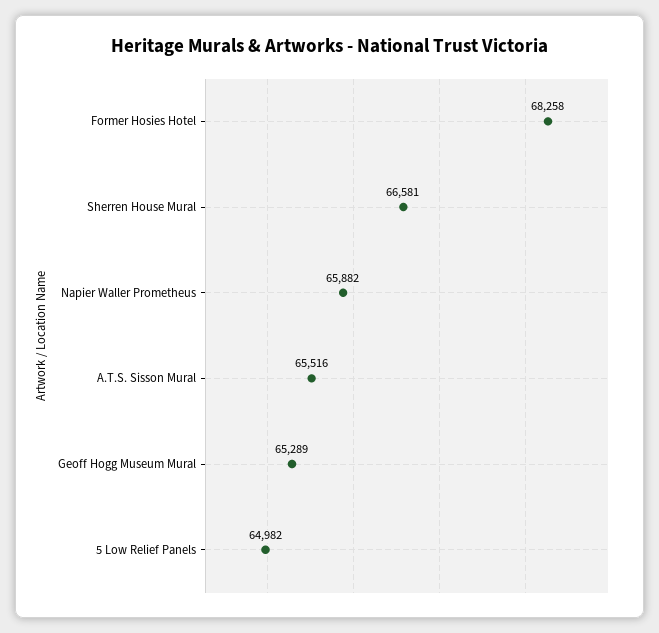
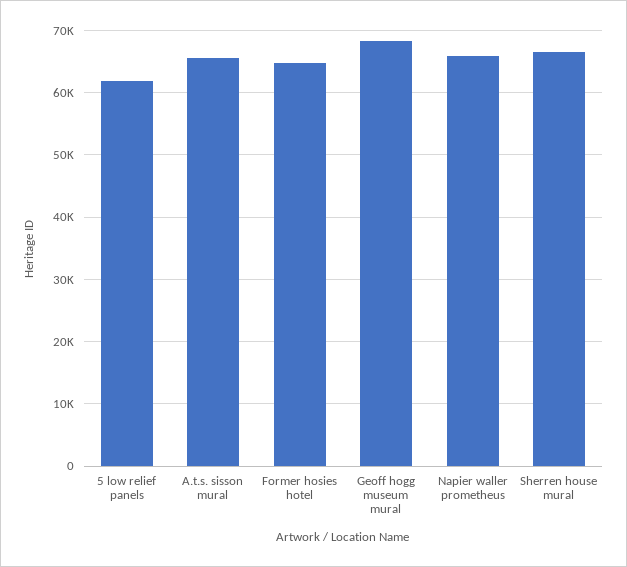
Former Hosies Hotel: 68258 -> 65000
Geoff Hogg Museum Mural: 65289 -> 68000
5 Low Relief Panels: 64982 -> 62000

